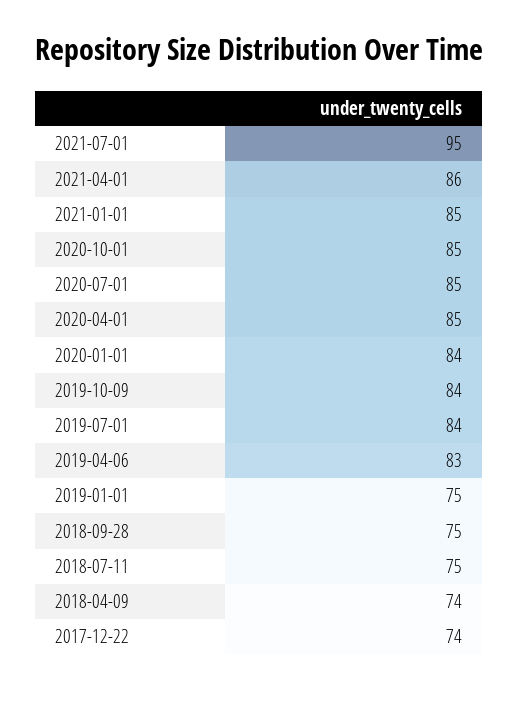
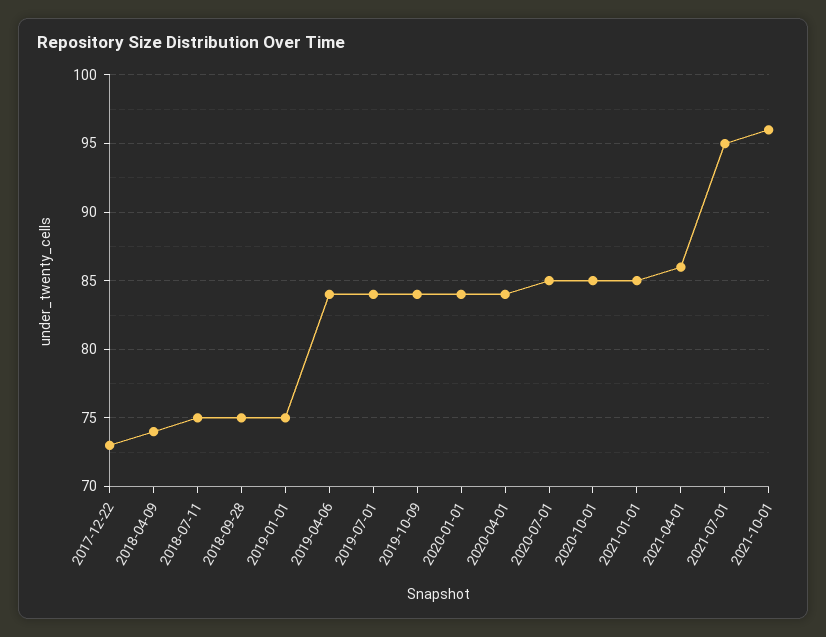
2020-04-01: 85 -> 84
2019-04-06: 83 -> 84
2017-12-22: 74 -> 73
2021-10-01: none -> 96

